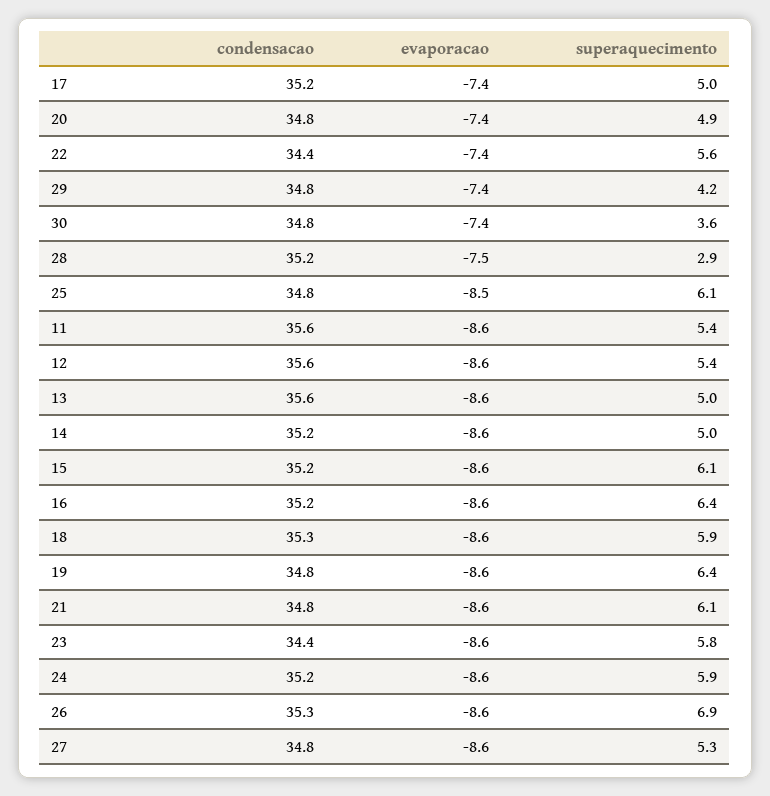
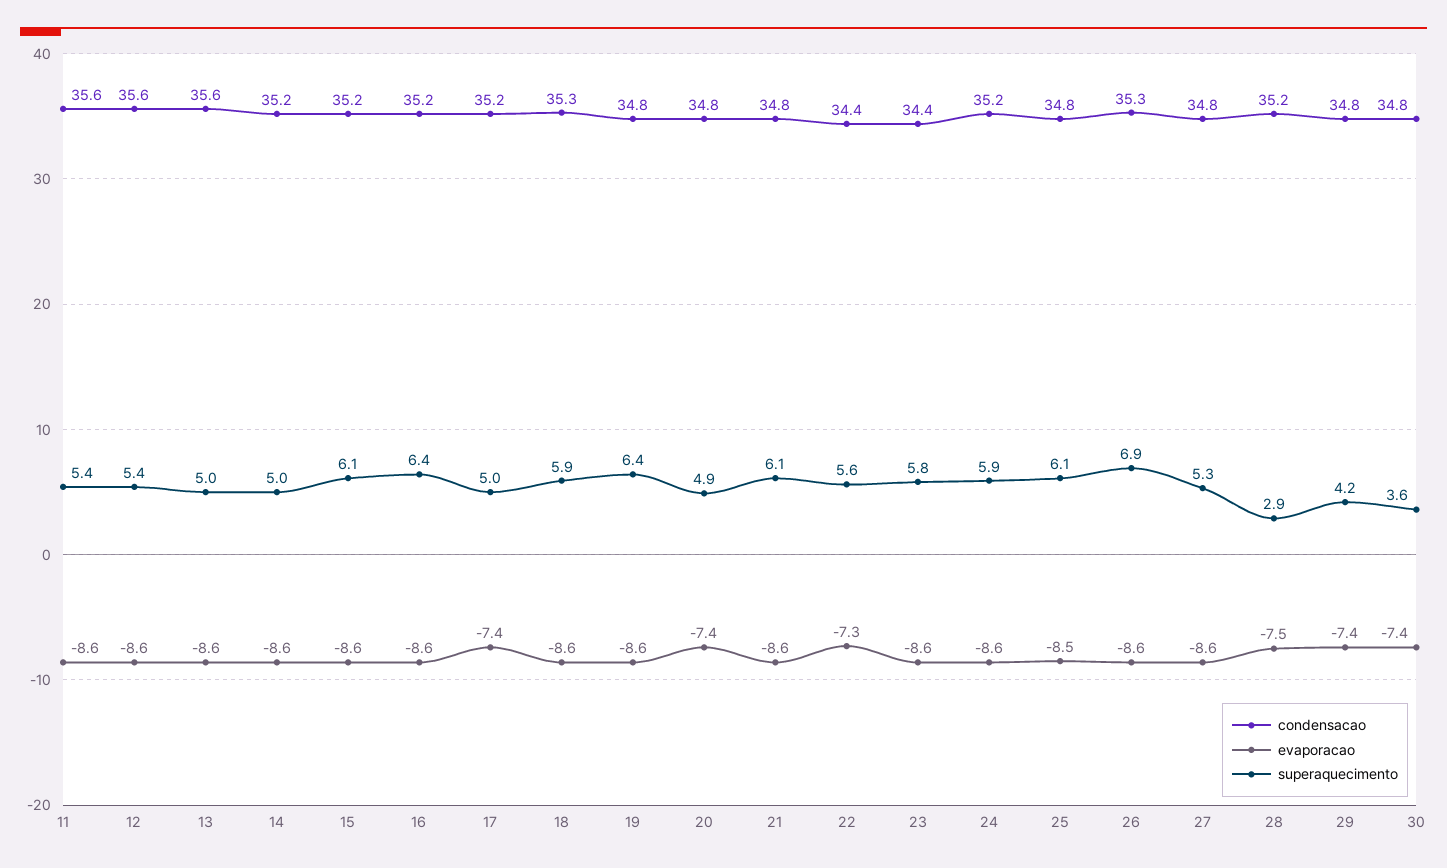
evaporacao, 22: -7.4 -> -7.3

